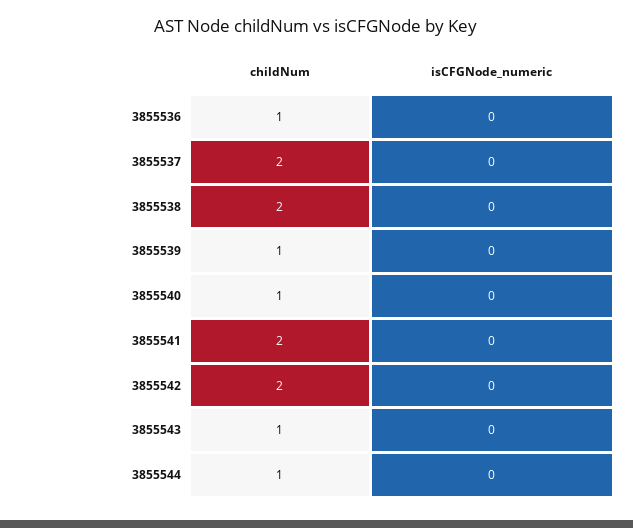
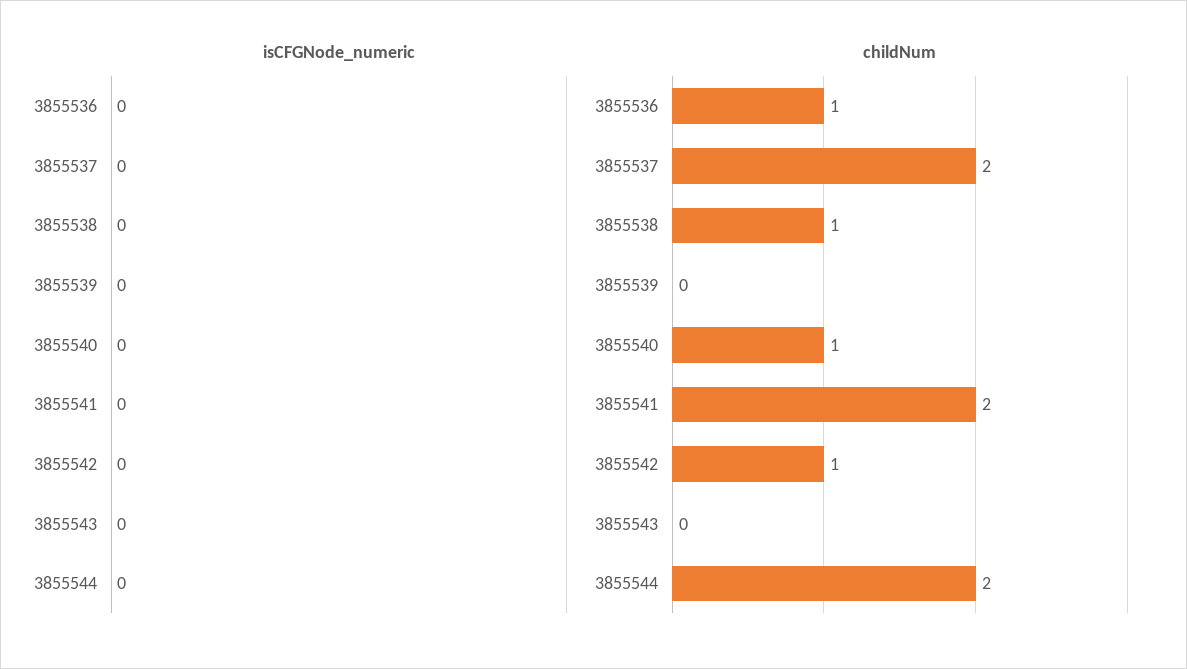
childNum, 3855538: 2 -> 1
childNum, 3855539: 1 -> 0
childNum, 3855542: 2 -> 1
childNum, 3855543: 1 -> 0
childNum, 3855544: 1 -> 2

